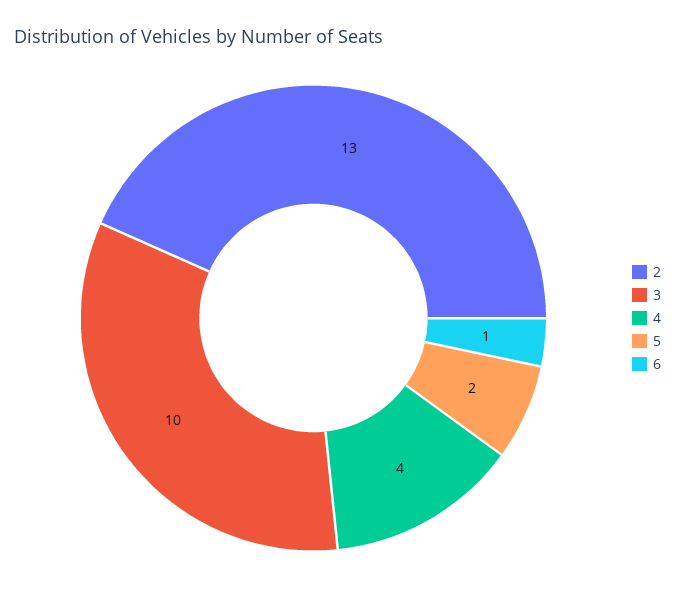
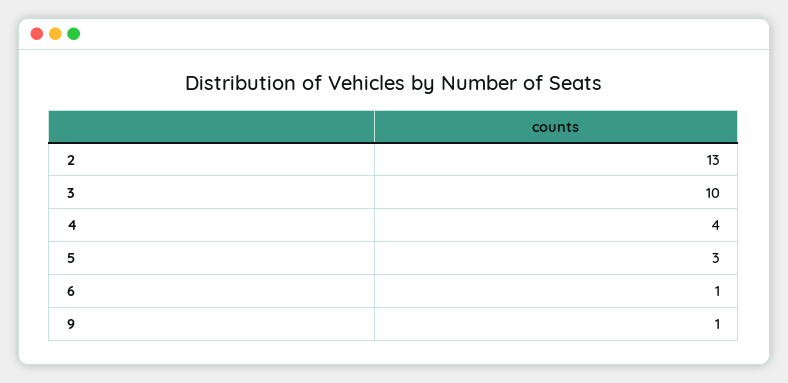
5: 2 -> 3
9: none -> 1

